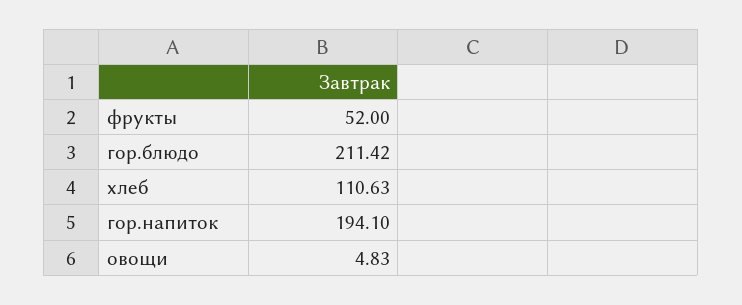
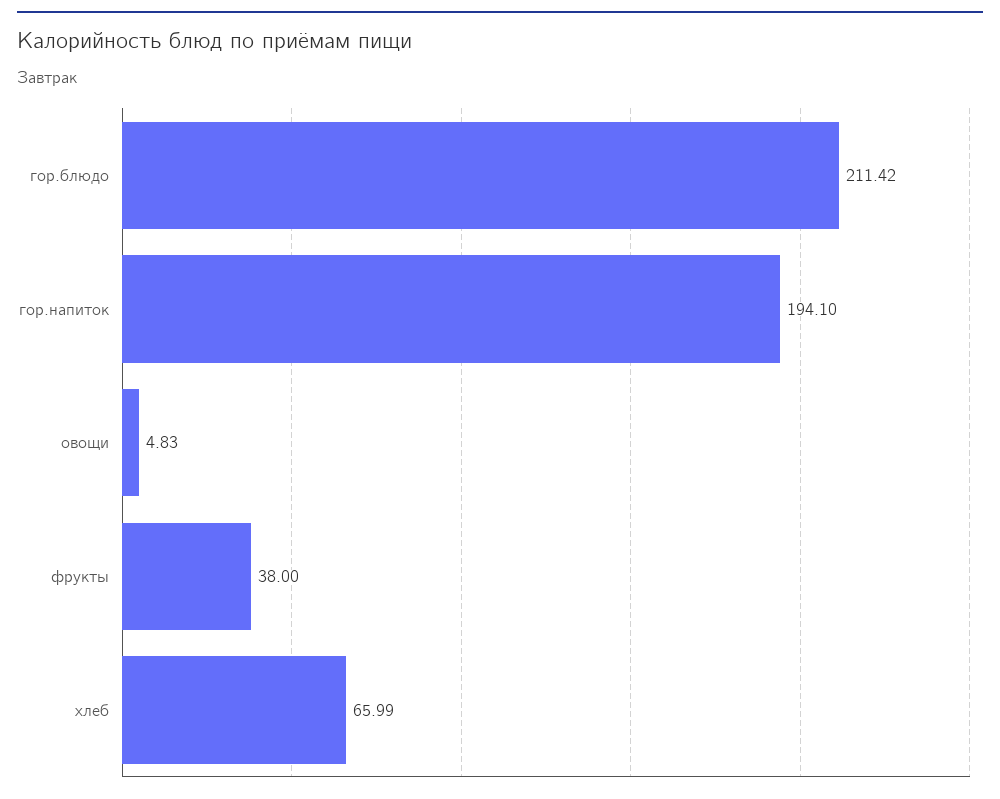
фрукты: 52 -> 38
хлеб: 110.63 -> 65.99

